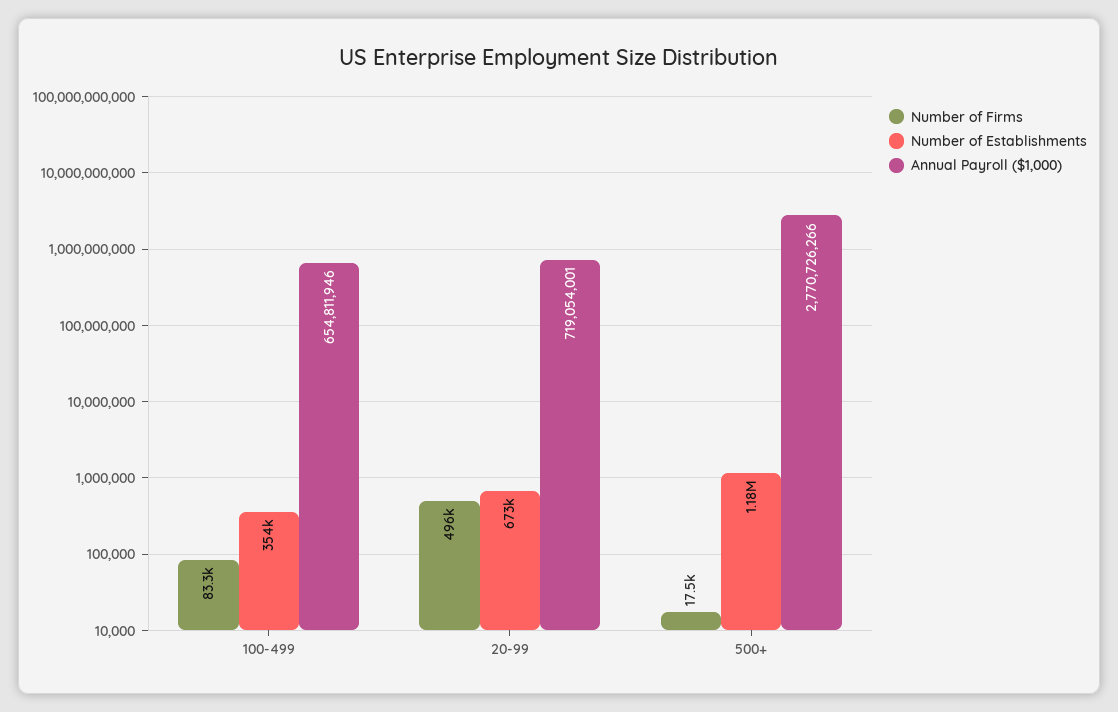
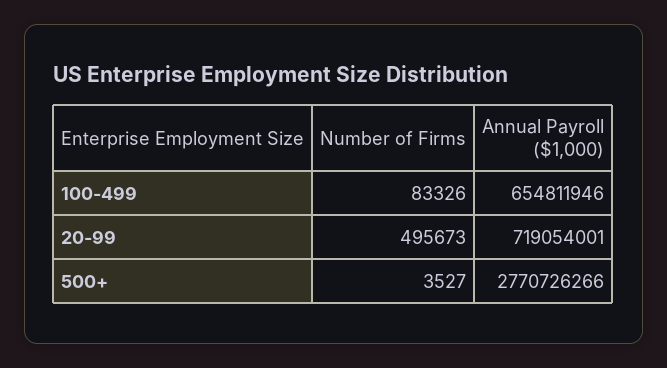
Number of Establishments, 100-499: 354000 -> none
Number of Establishments, 20-99: 673000 -> none
Number of Firms, 500+: 17500 -> 3527
Number of Establishments, 500+: 1180000 -> none

